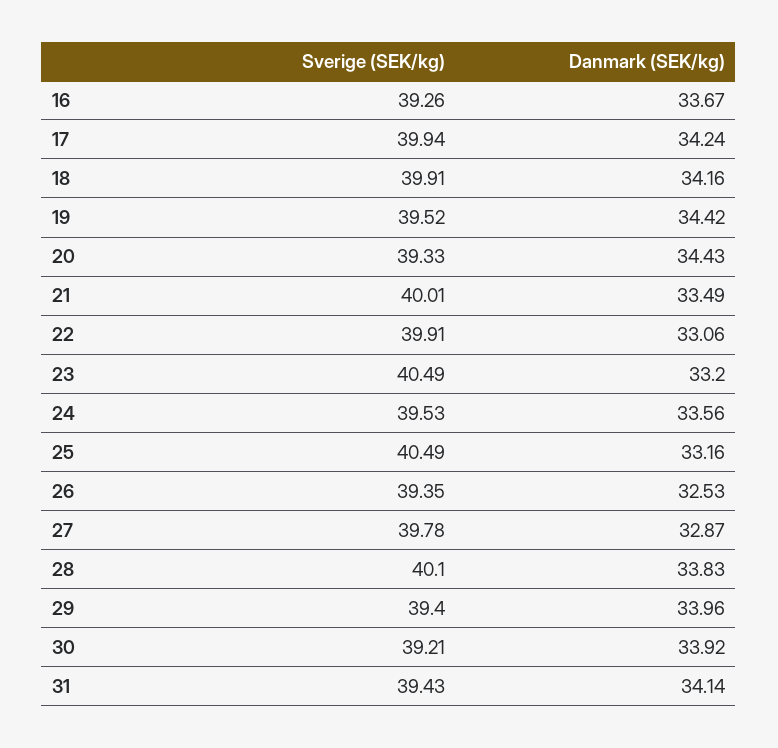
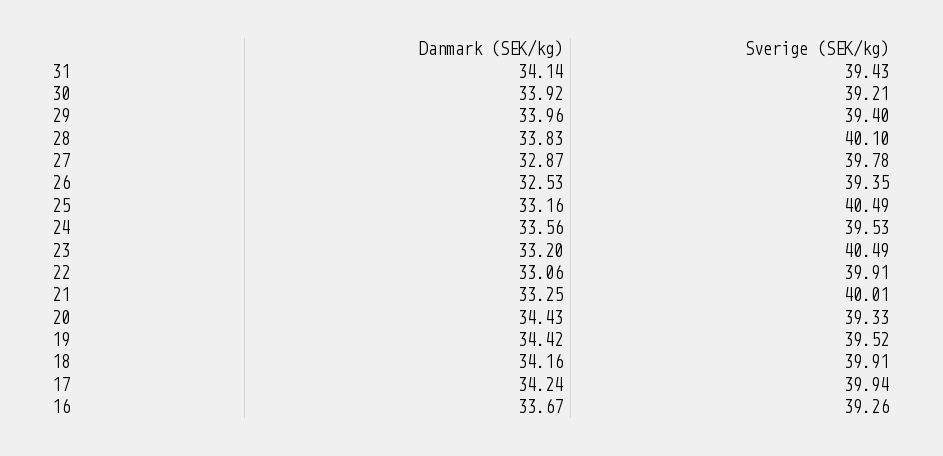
Danmark (SEK/kg), 21: 33.49 -> 33.25

